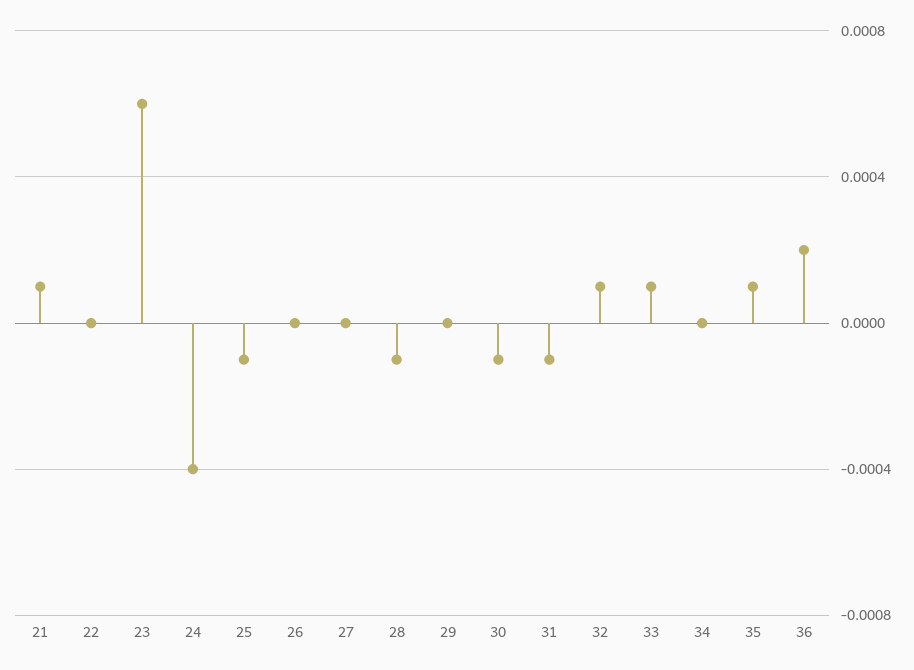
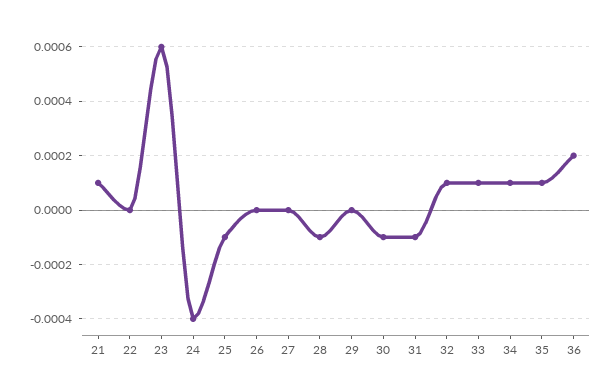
34: 0 -> 0.0001

